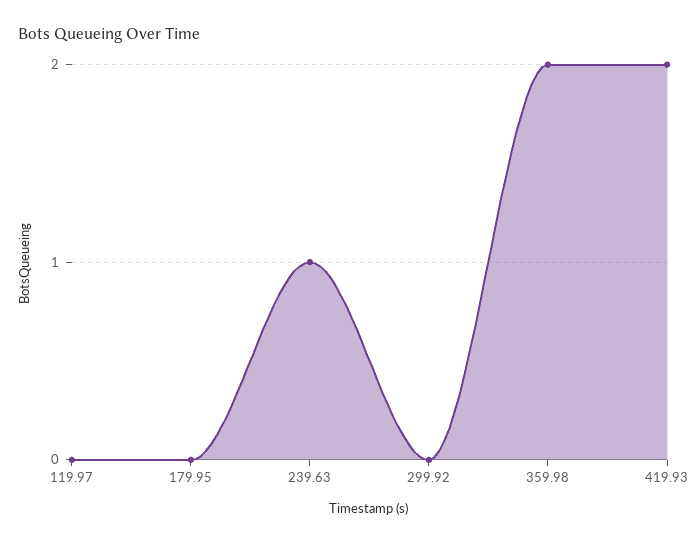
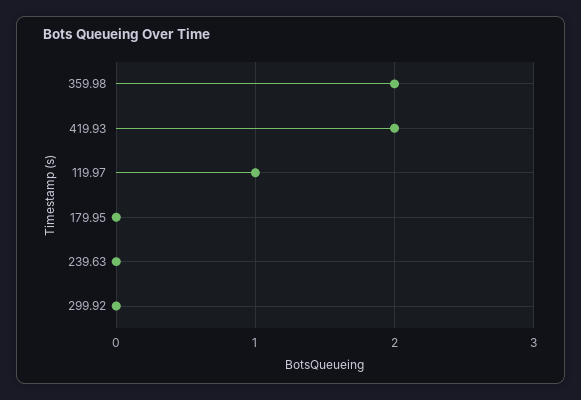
119.97: 0 -> 1
239.63: 1 -> 0

